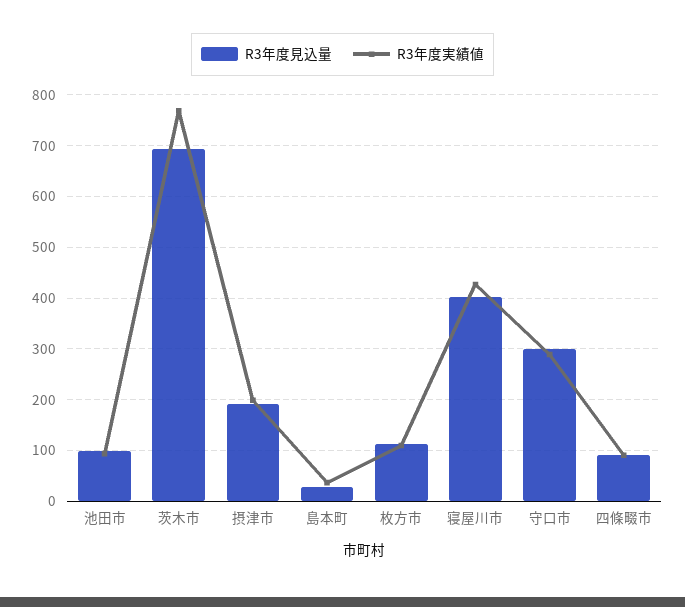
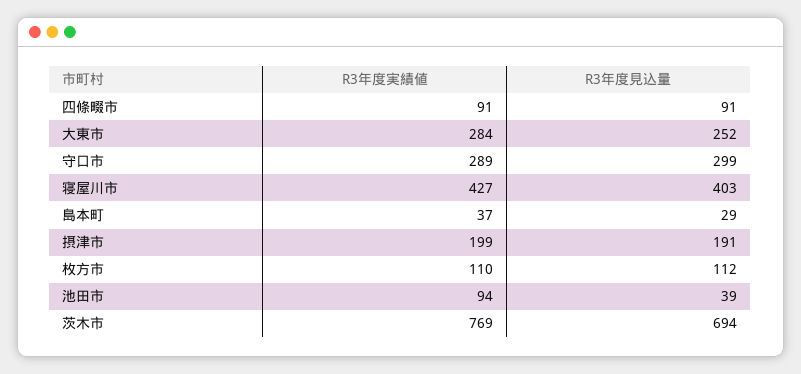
R3年度見込量, 池田市: 100 -> 39
R3年度実績値, 大東市: none -> 284
R3年度見込量, 大東市: none -> 252

